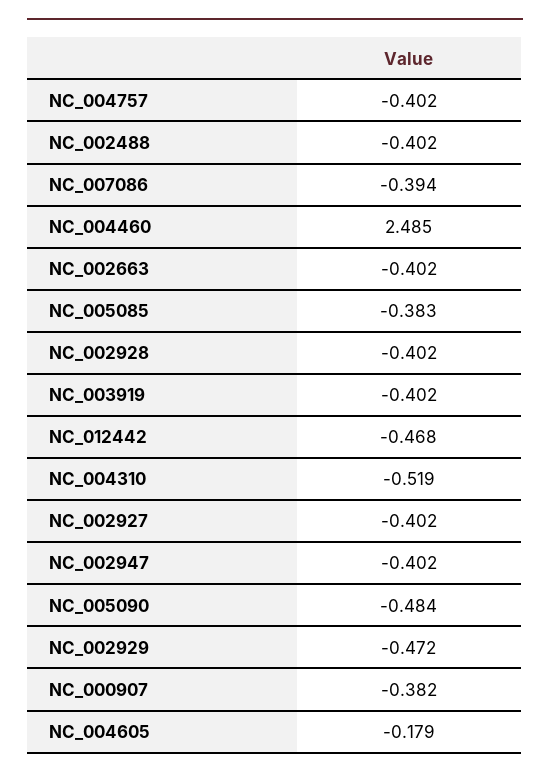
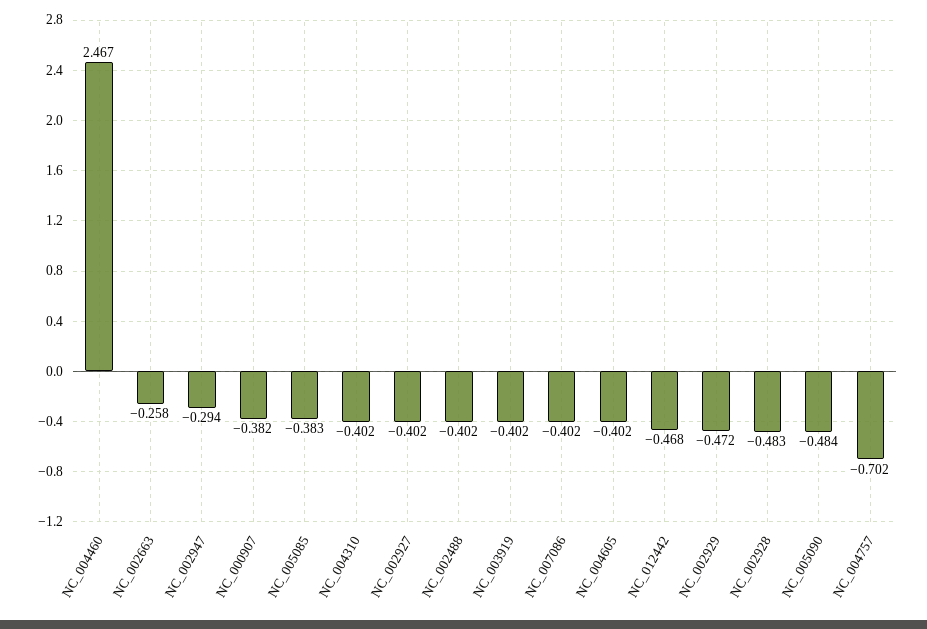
NC_004757: -0.402 -> -0.702
NC_007086: -0.394 -> -0.402
NC_004460: 2.485 -> 2.467
NC_002663: -0.402 -> -0.258
NC_002928: -0.402 -> -0.483
NC_004310: -0.519 -> -0.402
NC_002947: -0.402 -> -0.294
NC_004605: -0.179 -> -0.402

